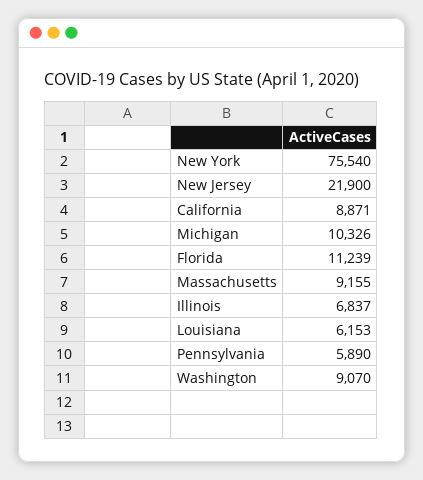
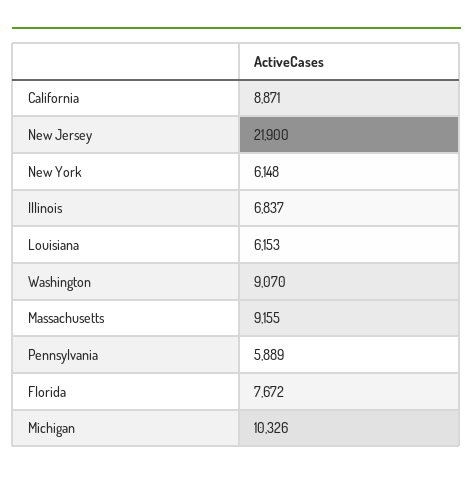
New York: 75540 -> 6148
Florida: 11239 -> 7672
Pennsylvania: 5890 -> 5889

